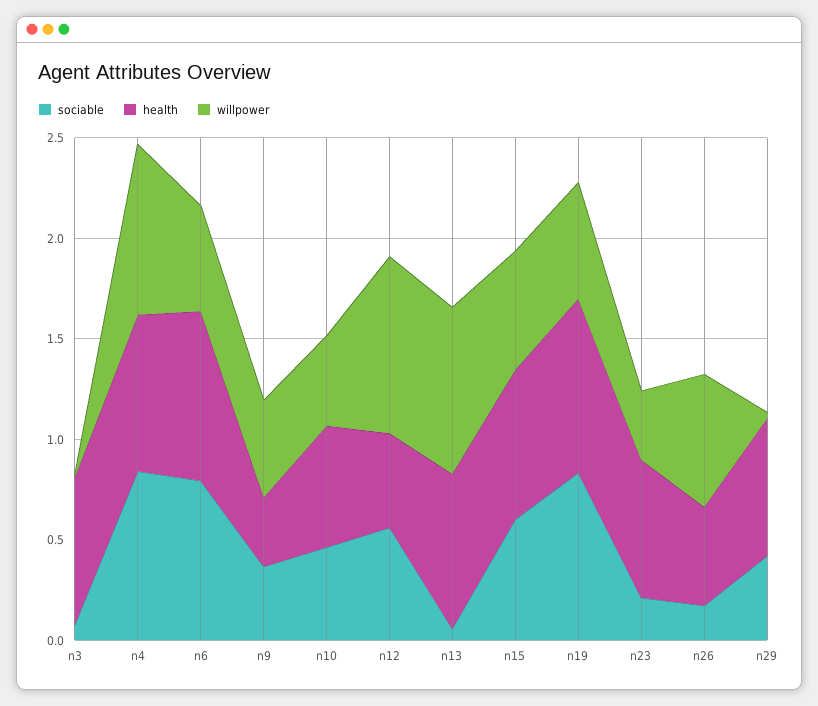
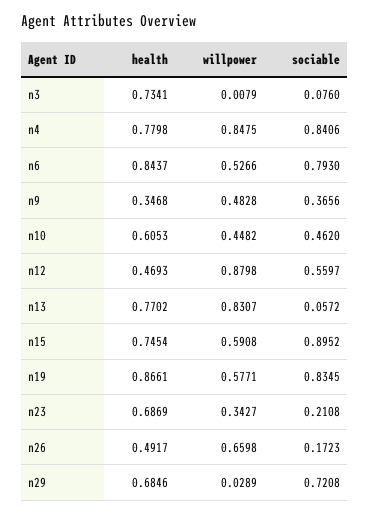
sociable, n15: 0.6 -> 0.8952
sociable, n29: 0.4 -> 0.7208

